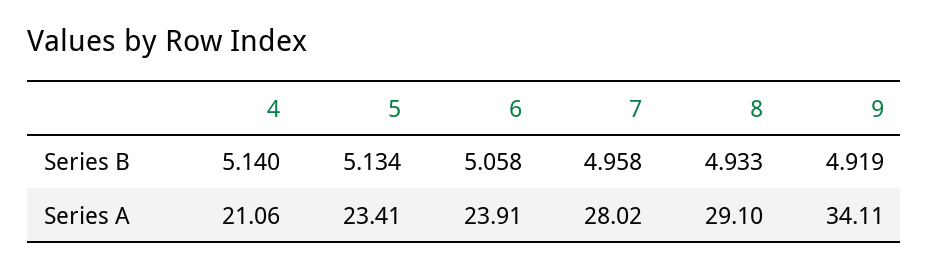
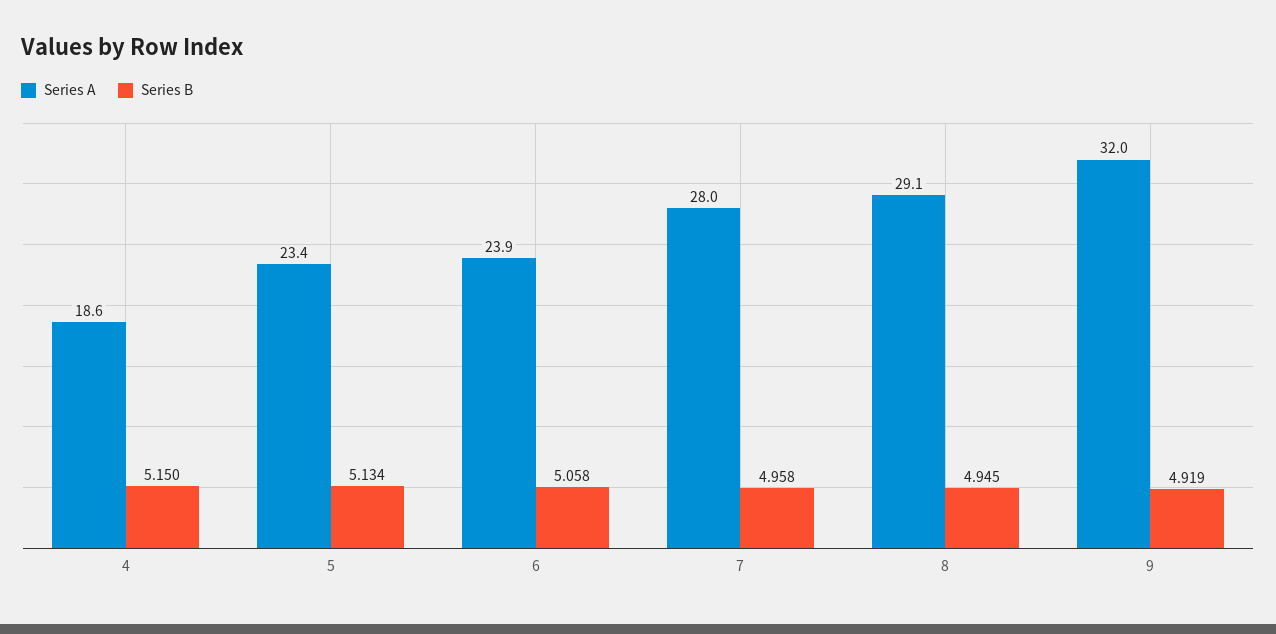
Series B, 4: 5.14 -> 5.15
Series B, 8: 4.933 -> 4.945
Series A, 4: 21.06 -> 18.6
Series A, 9: 34.11 -> 32

